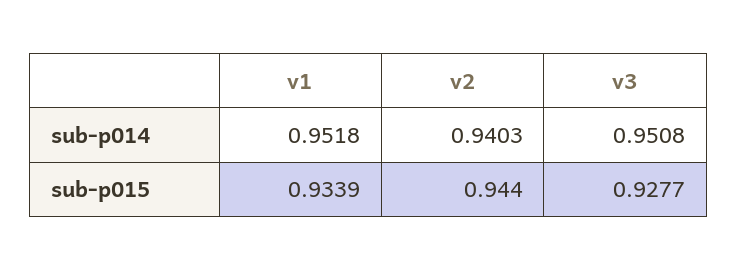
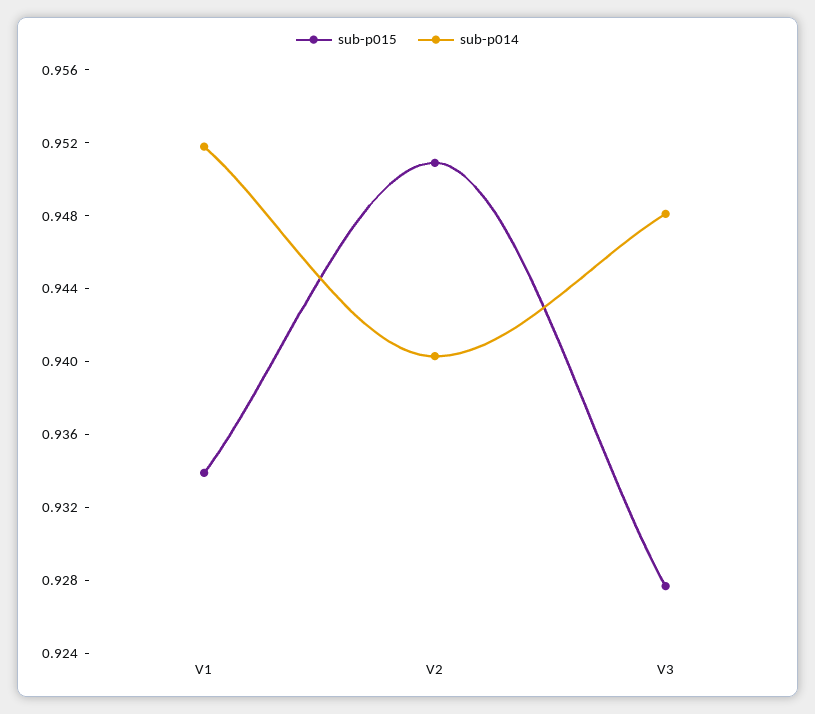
sub-p014, v3: 0.9508 -> 0.948
sub-p015, v2: 0.944 -> 0.951

